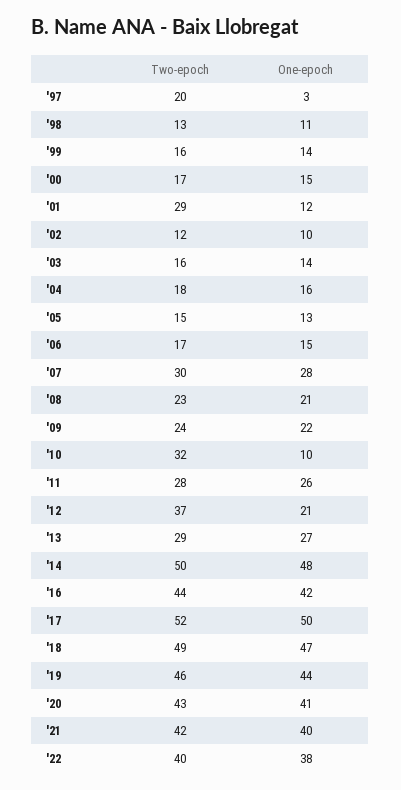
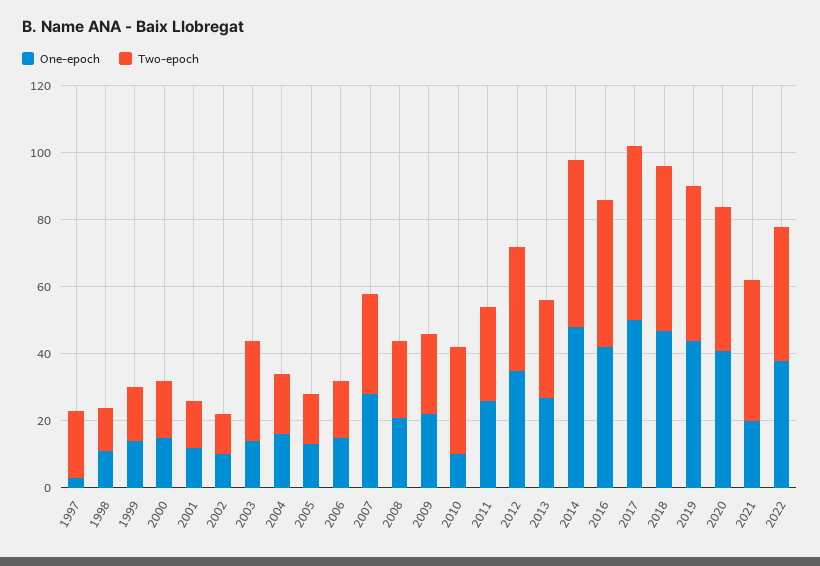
Two-epoch, '01: 29 -> 15
Two-epoch, '03: 16 -> 30
One-epoch, '12: 21 -> 35
One-epoch, '21: 40 -> 20

